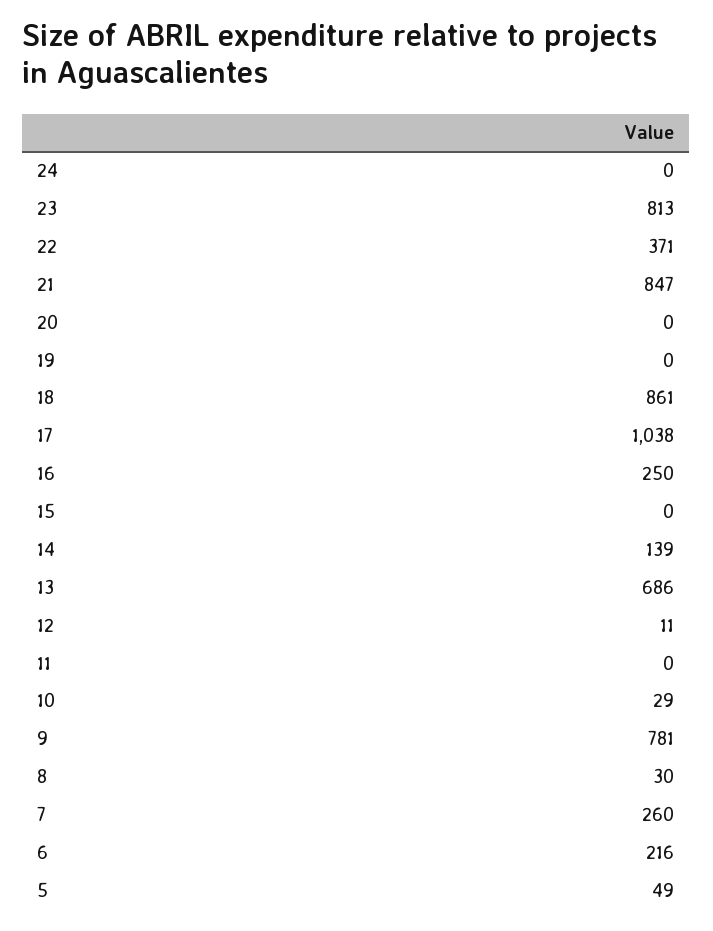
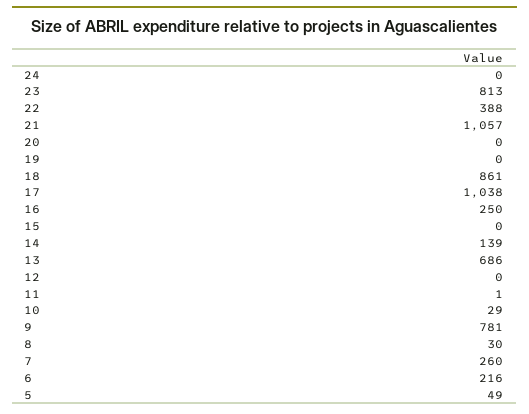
22: 371 -> 388
21: 847 -> 1057
12: 11 -> 0
11: 0 -> 1

